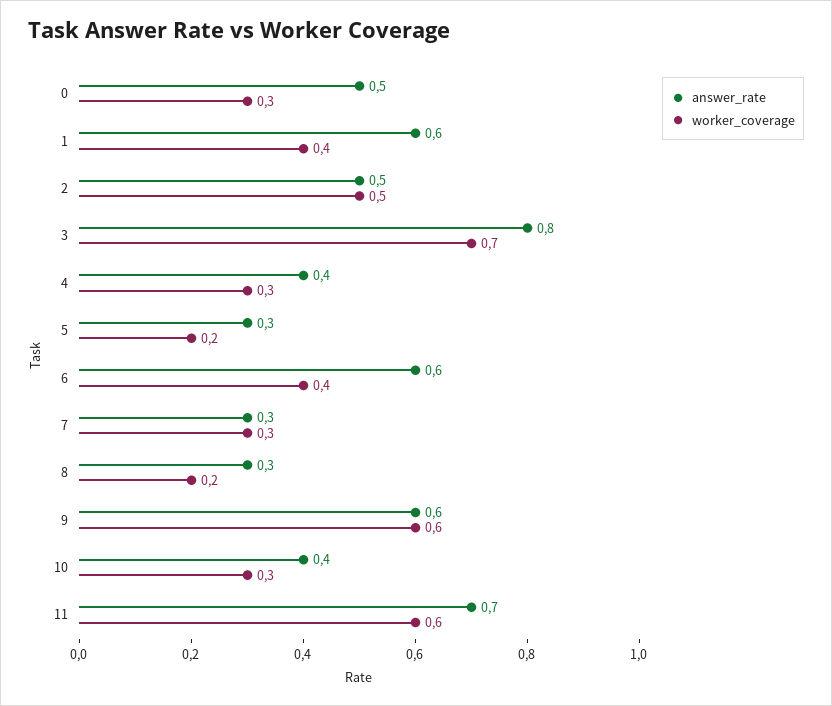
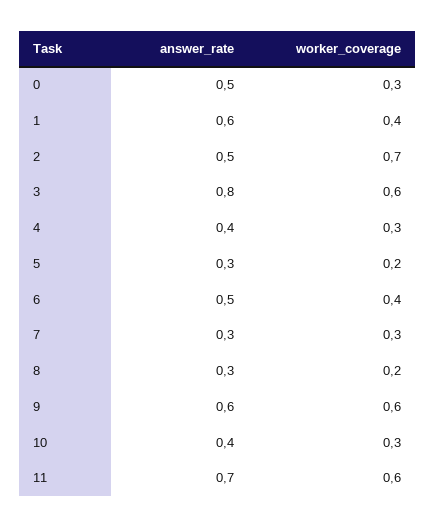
worker_coverage, 2: 0.5 -> 0.7
worker_coverage, 3: 0.7 -> 0.6
answer_rate, 6: 0.6 -> 0.5

